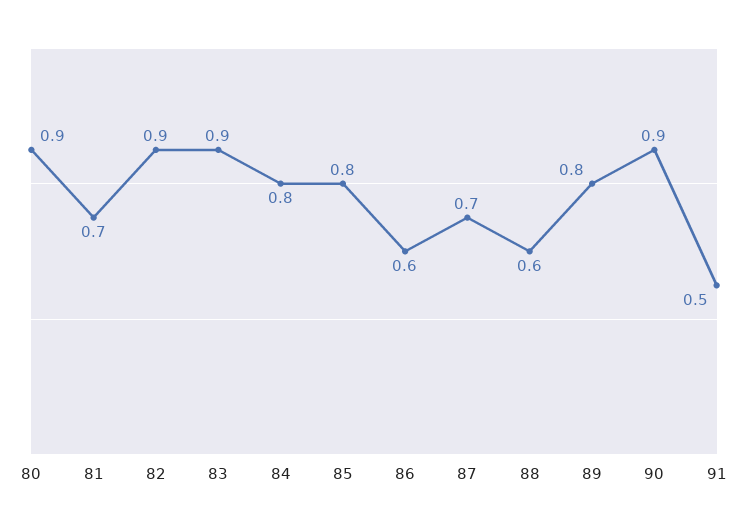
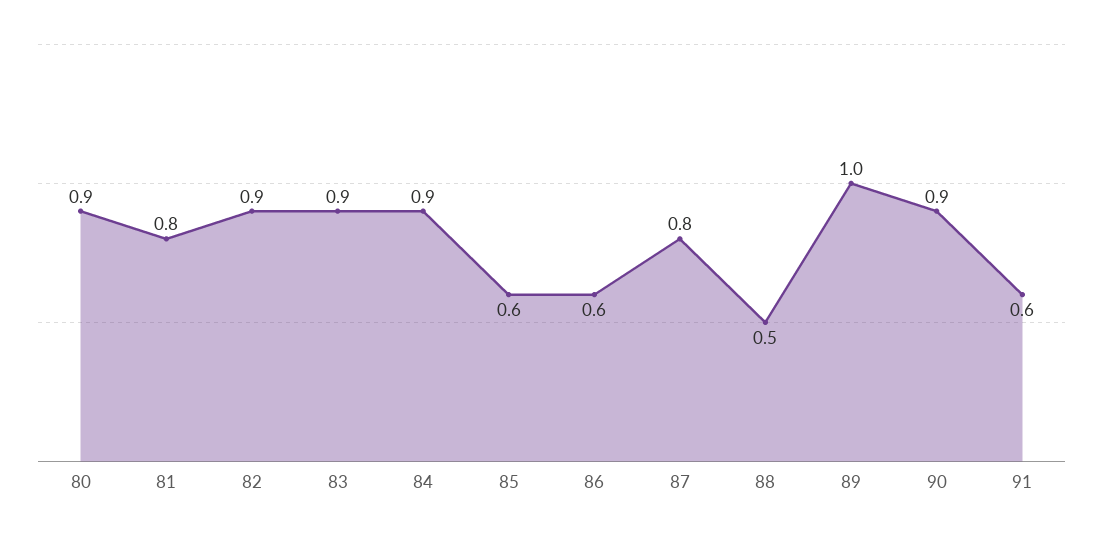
81: 0.7 -> 0.8
84: 0.8 -> 0.9
85: 0.8 -> 0.6
87: 0.7 -> 0.8
88: 0.6 -> 0.5
89: 0.8 -> 1
91: 0.5 -> 0.6

